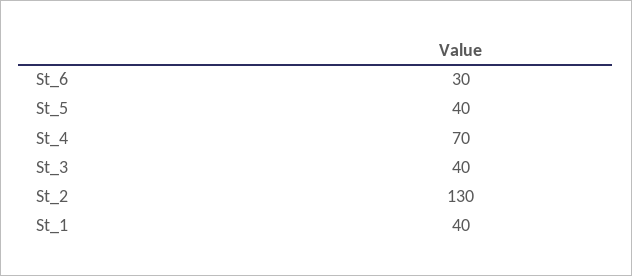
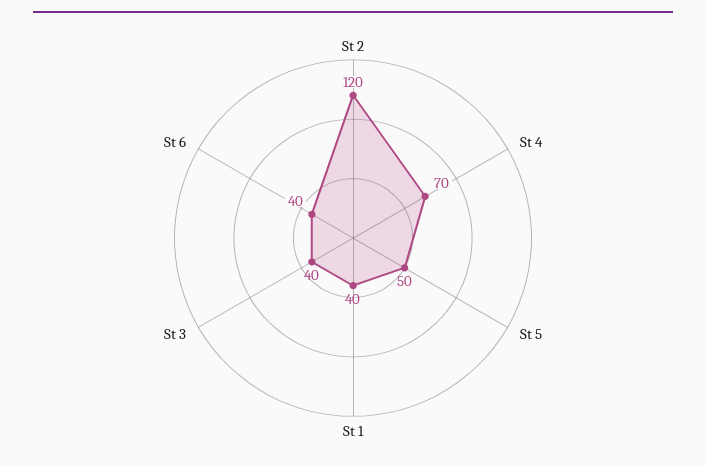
St_6: 30 -> 40
St_5: 40 -> 50
St_2: 130 -> 120

